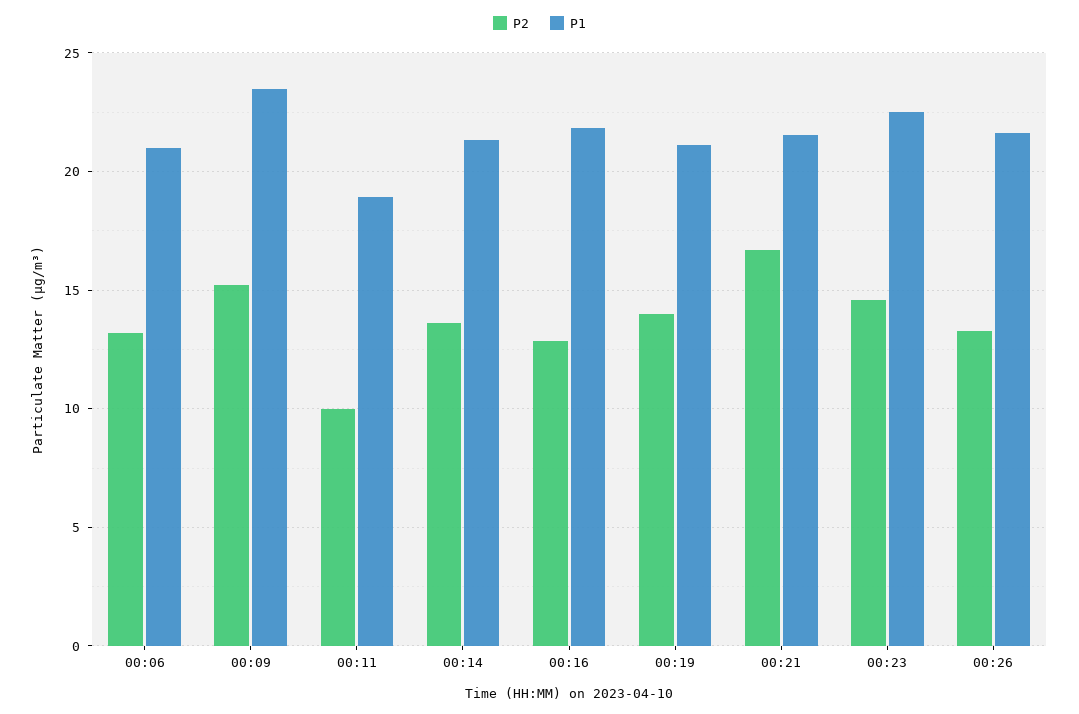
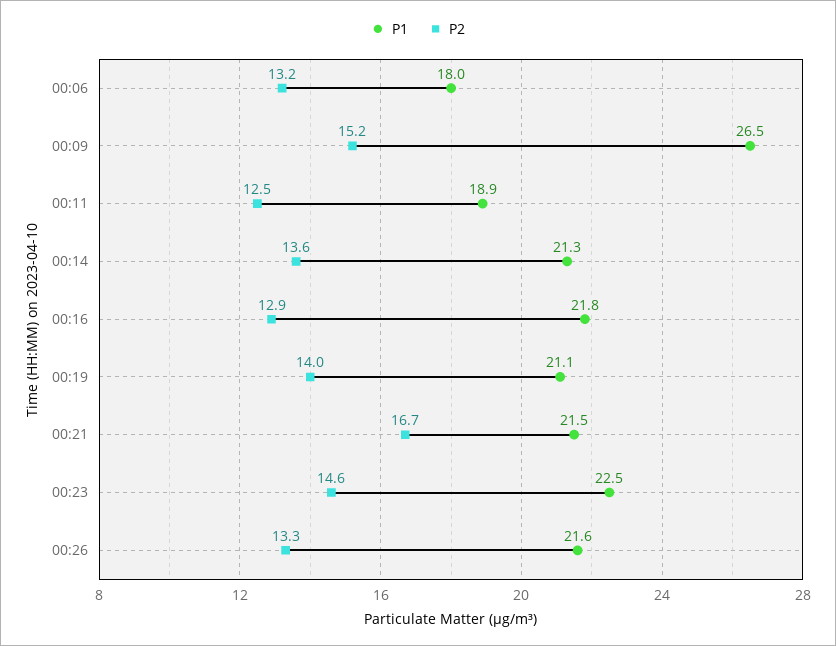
P1, 00:06: 21 -> 18
P1, 00:09: 23.5 -> 26.5
P2, 00:11: 10 -> 12.5

